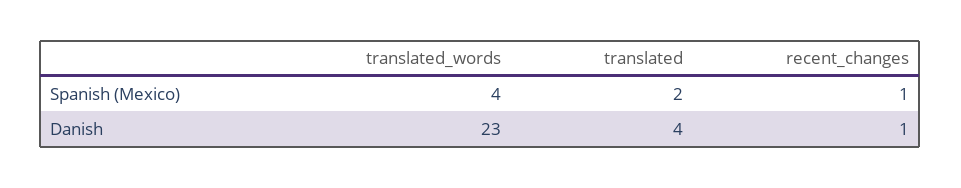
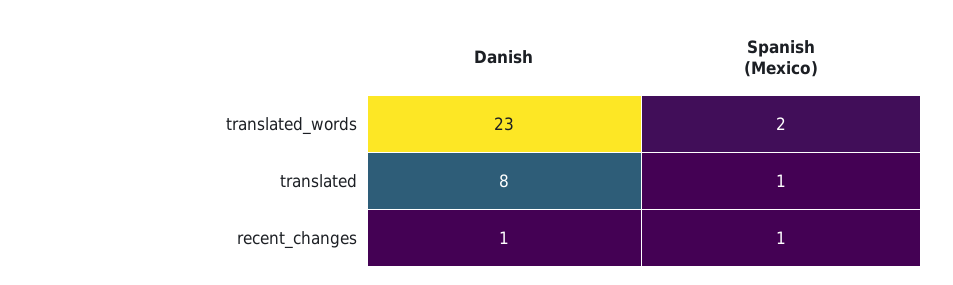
translated_words, Spanish (Mexico): 4 -> 2
translated, Spanish (Mexico): 2 -> 1
translated, Danish: 4 -> 8

